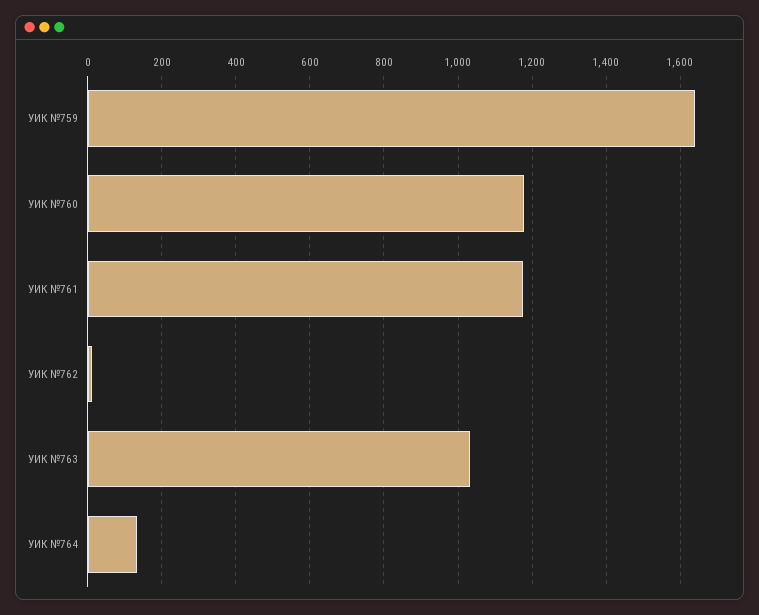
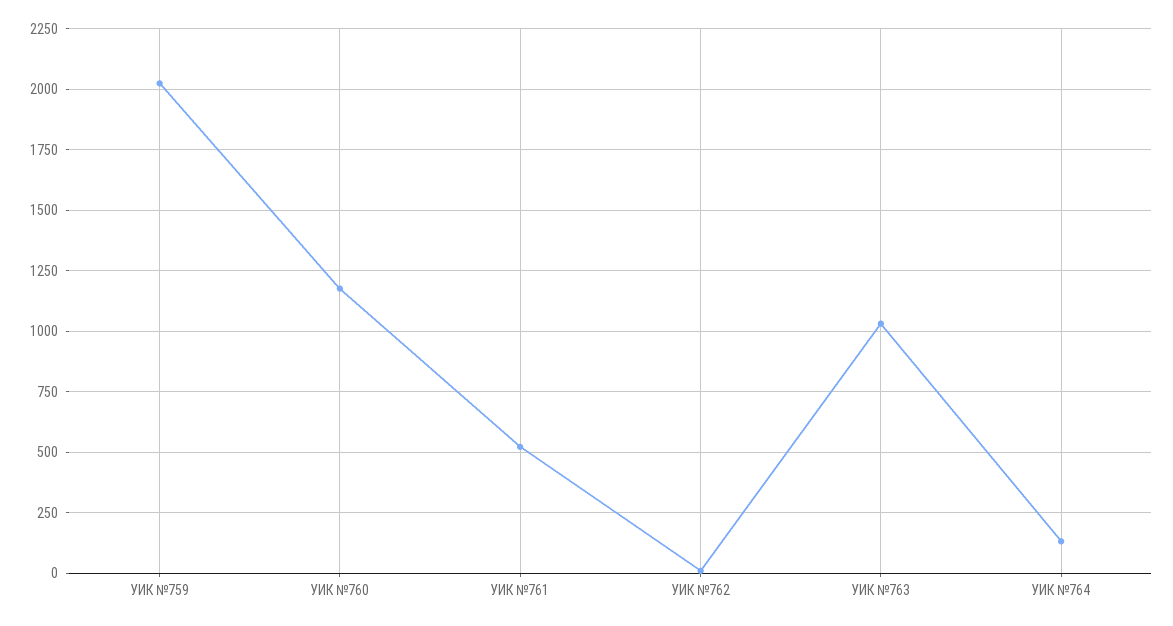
УИК №759: 1640 -> 2025
УИК №761: 1180 -> 525

